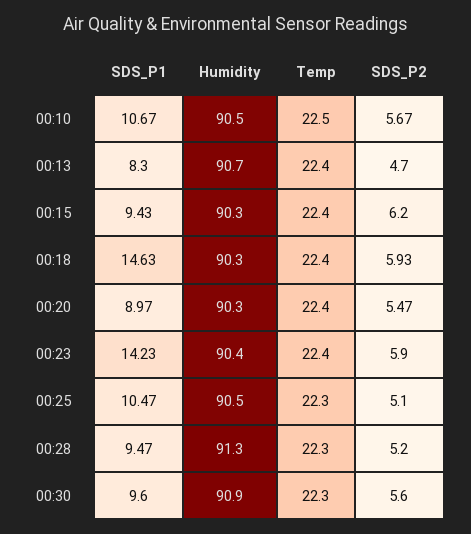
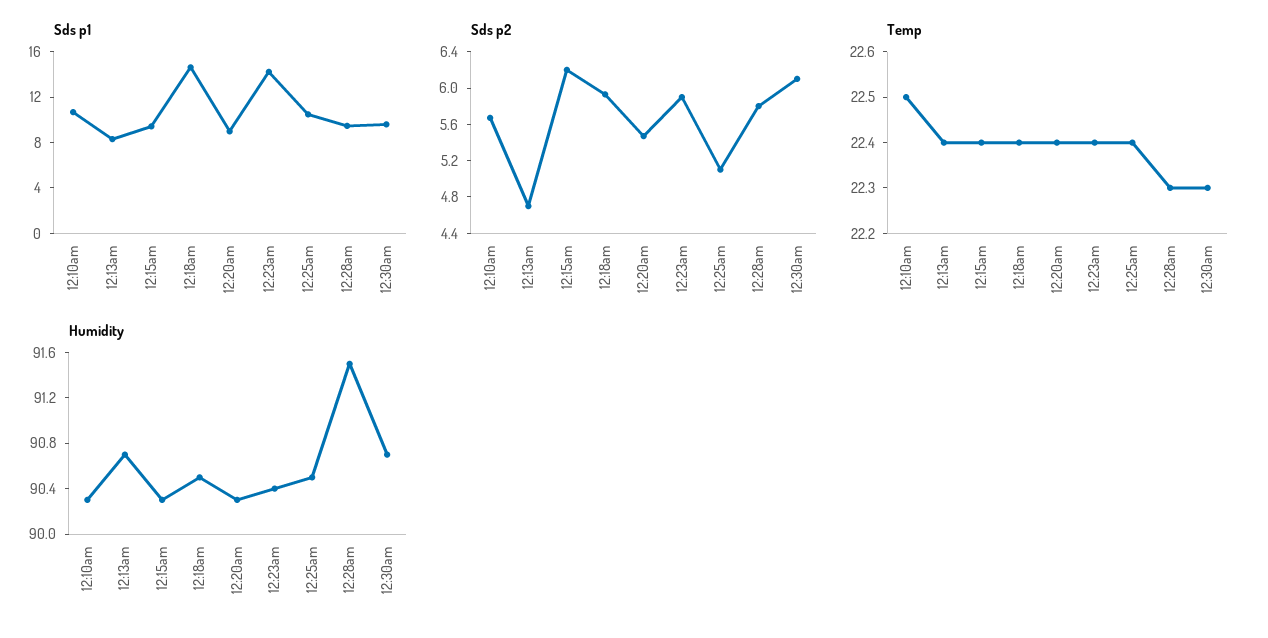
Humidity, 00:10: 90.5 -> 90.3
Humidity, 00:18: 90.3 -> 90.5
Temp, 00:25: 22.3 -> 22.4
Humidity, 00:28: 91.3 -> 91.5
SDS_P2, 00:28: 5.2 -> 5.8
Humidity, 00:30: 90.9 -> 90.7
SDS_P2, 00:30: 5.6 -> 6.1

